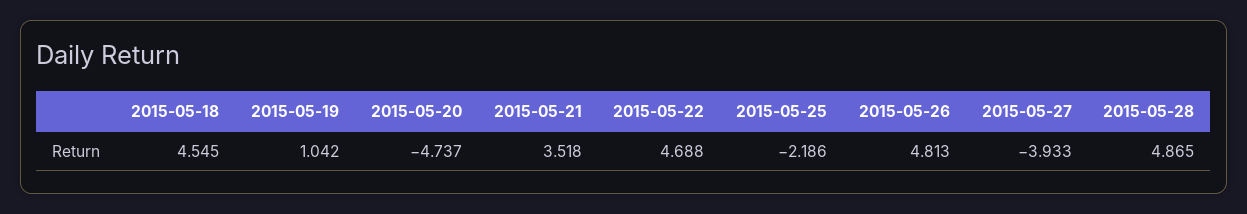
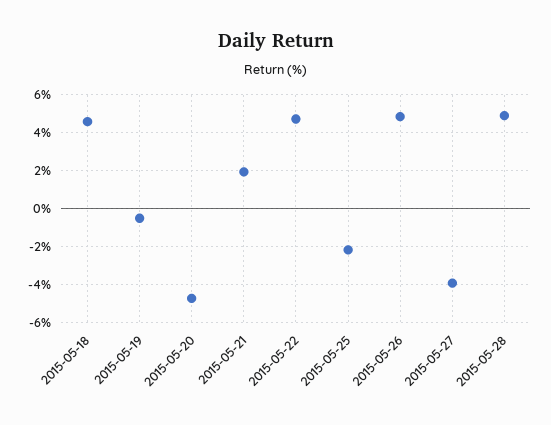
2015-05-19: 1.042 -> -0.5
2015-05-21: 3.518 -> 2

